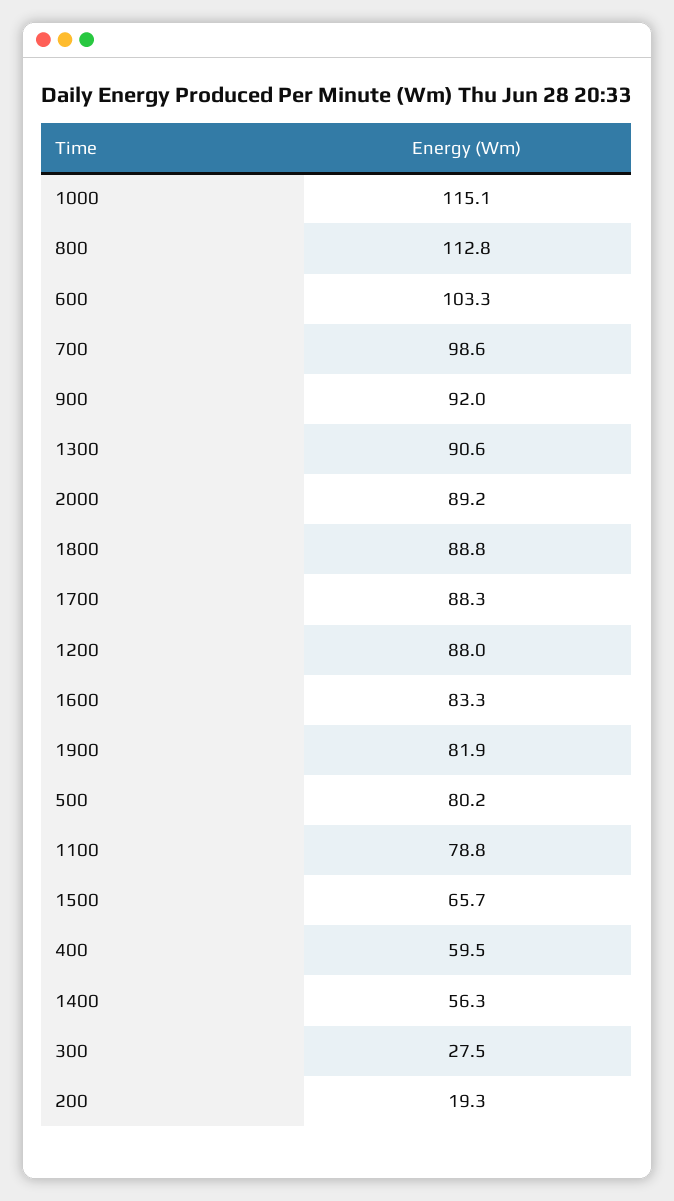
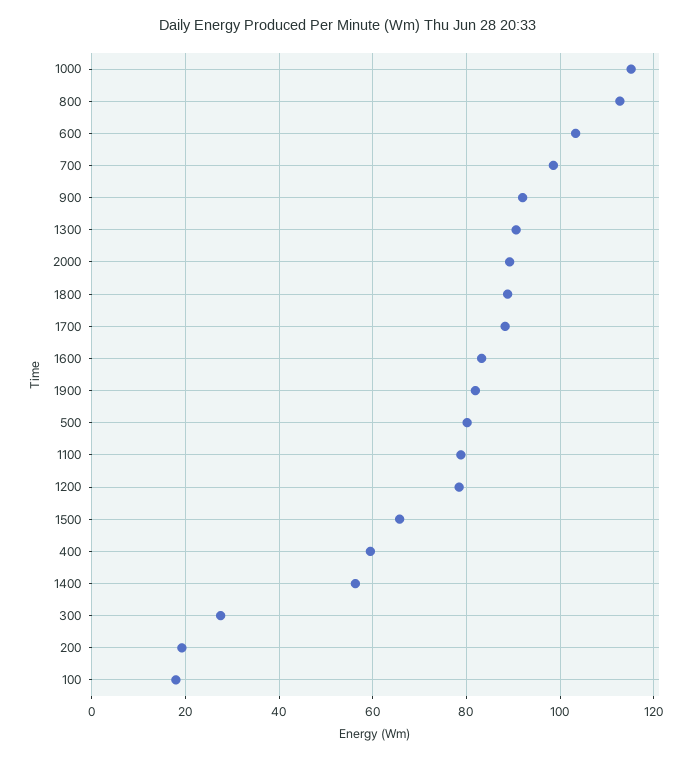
1200: 88 -> 78
100: none -> 18

